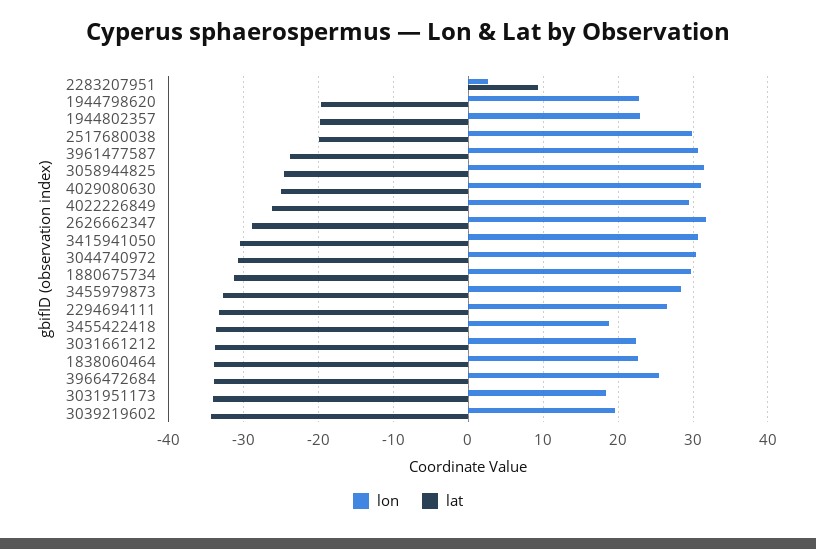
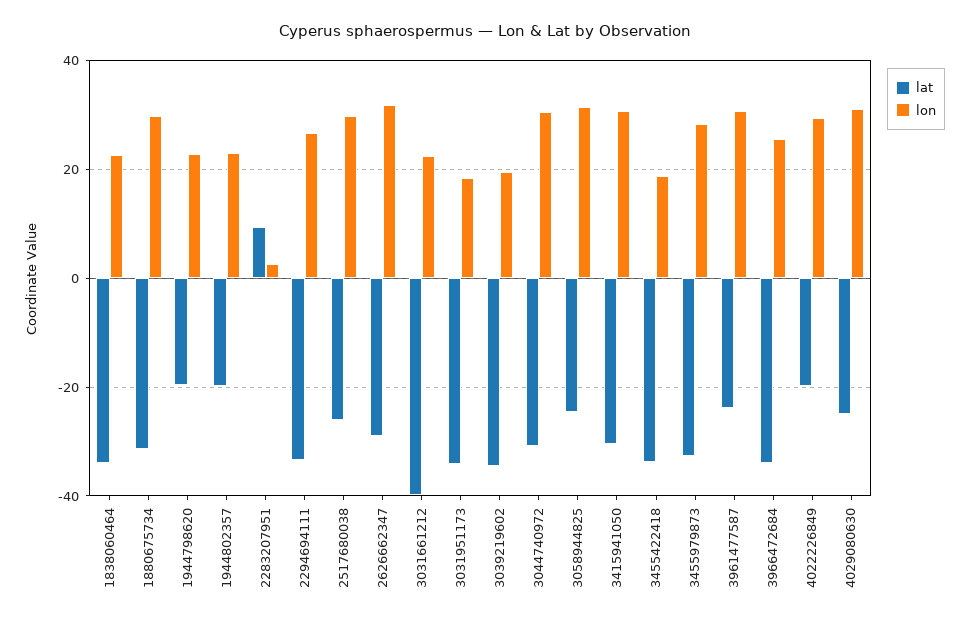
lat, 2517680038: -20 -> -26
lat, 4022226849: -26 -> -20
lat, 3031661212: -34 -> -40

